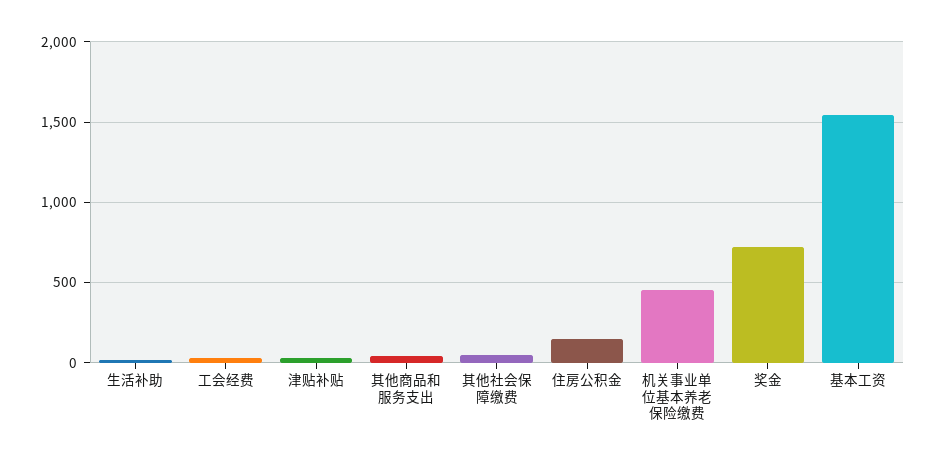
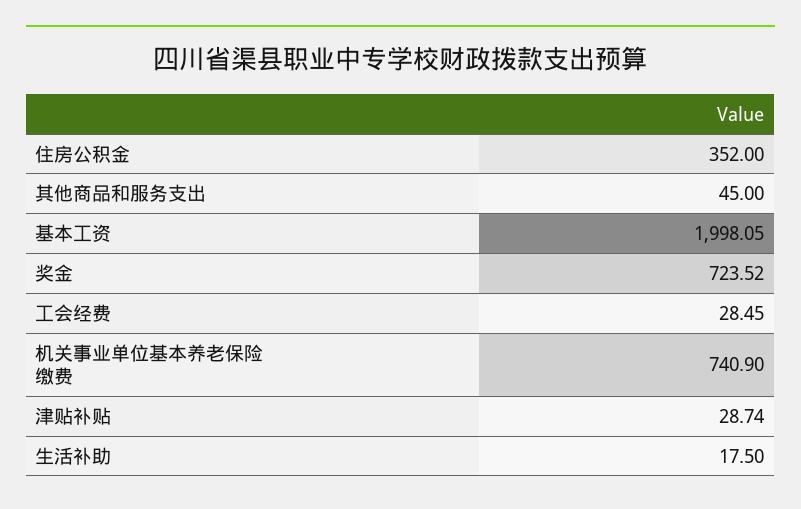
其他社会保障缴费: 50 -> none
住房公积金: 150 -> 352
机关事业单位基本养老保险缴费: 450 -> 740.9
基本工资: 1550 -> 1998.05

